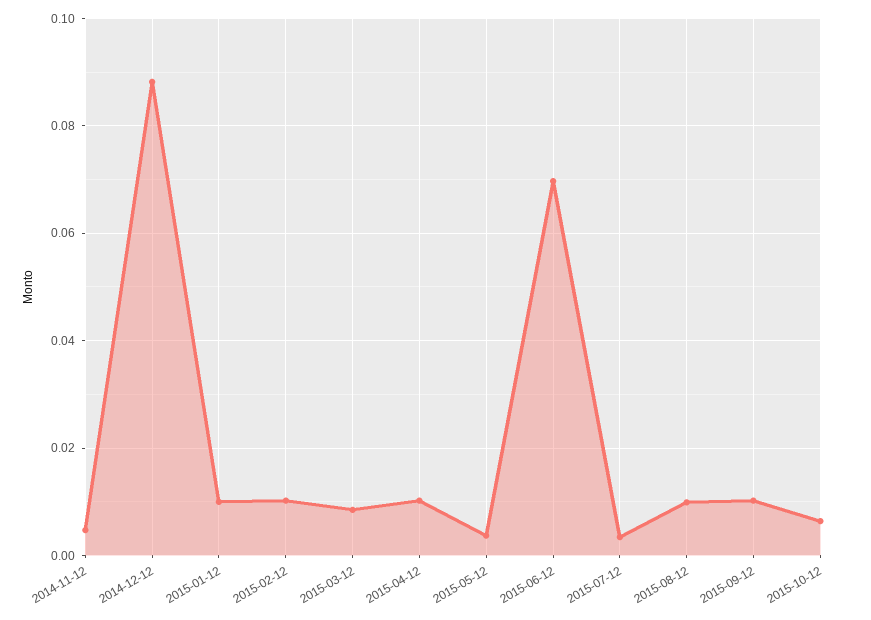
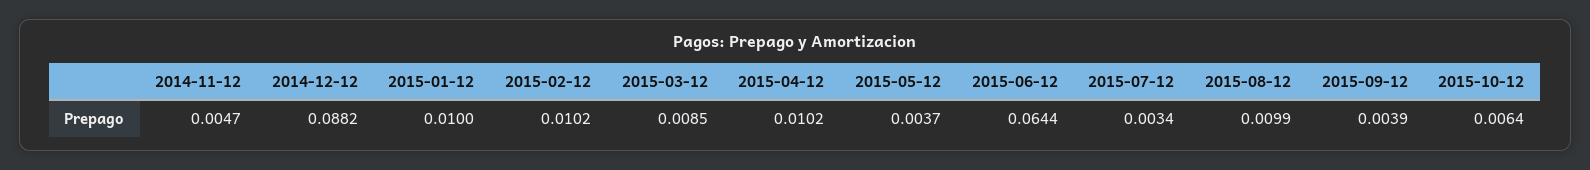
2015-06-12: 0.07 -> 0.0644
2015-09-12: 0.01 -> 0.0039

